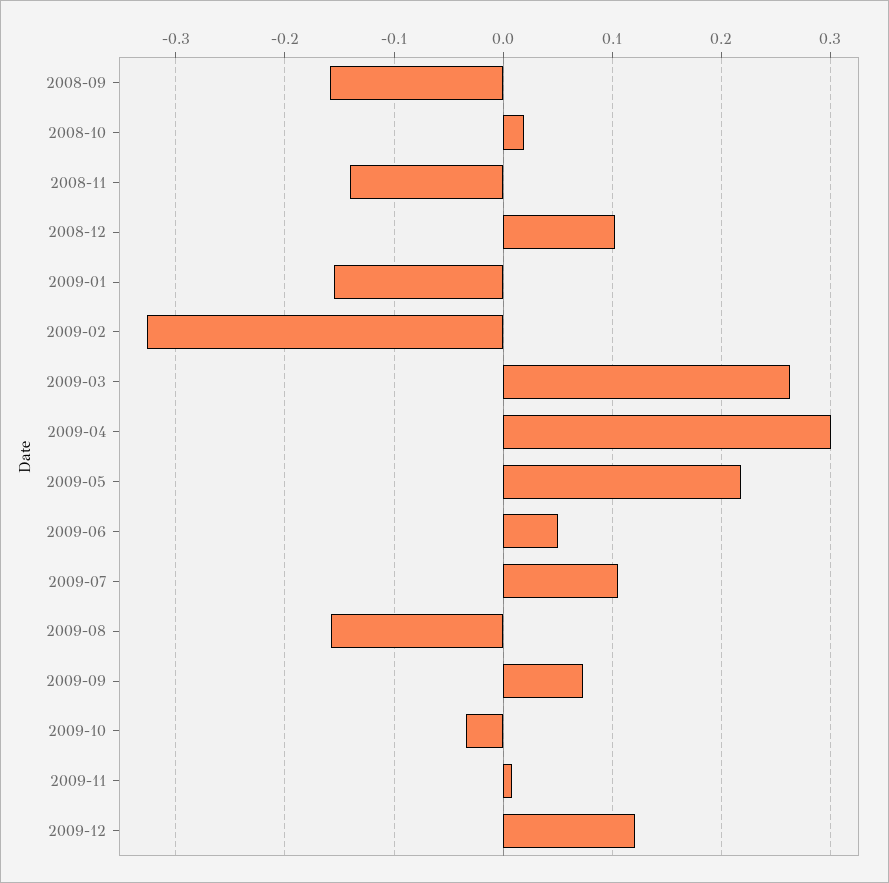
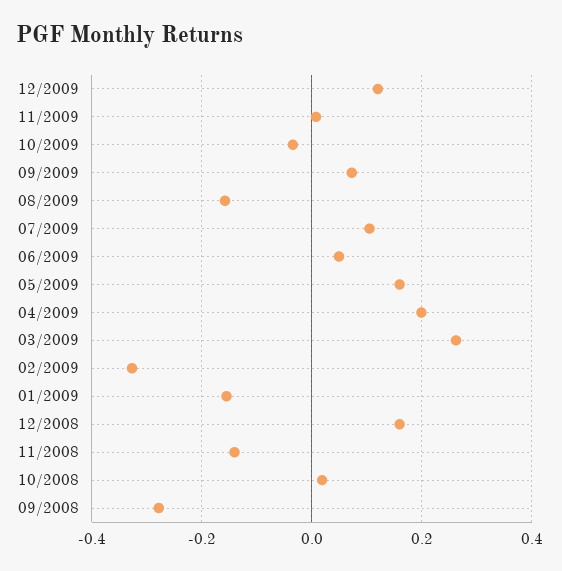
2008-09: -0.16 -> -0.28
2008-12: 0.1 -> 0.16
2009-04: 0.3 -> 0.2
2009-05: 0.22 -> 0.16

